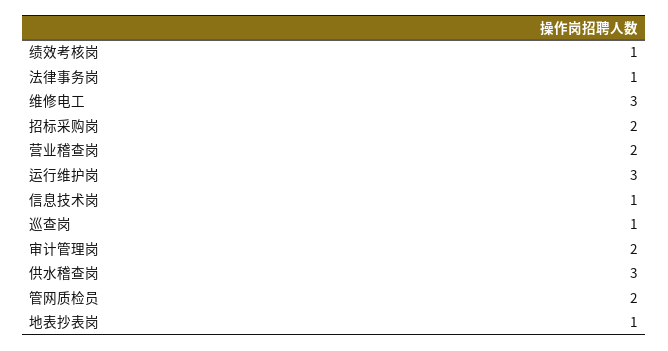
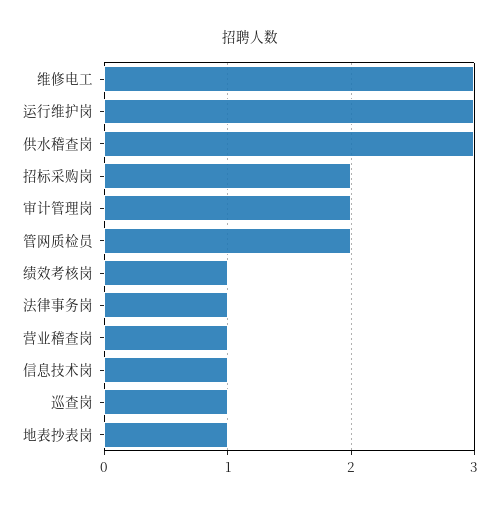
营业稽查岗: 2 -> 1

